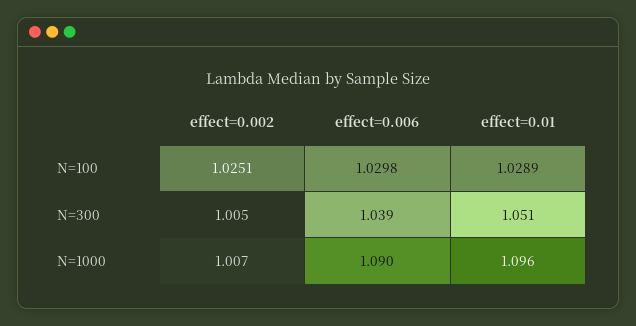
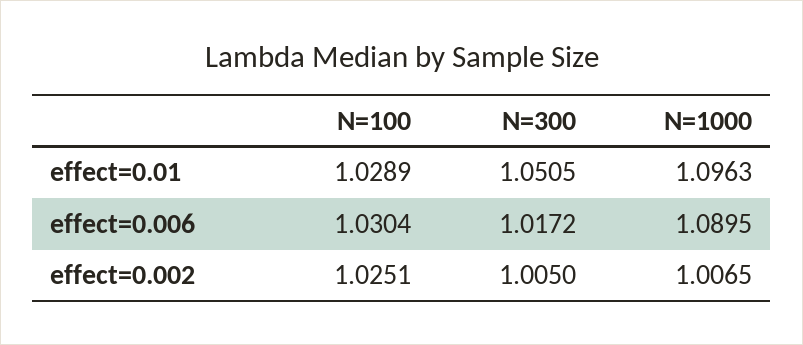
effect=0.006, N=100: 1.0298 -> 1.0304
effect=0.006, N=300: 1.039 -> 1.0172

